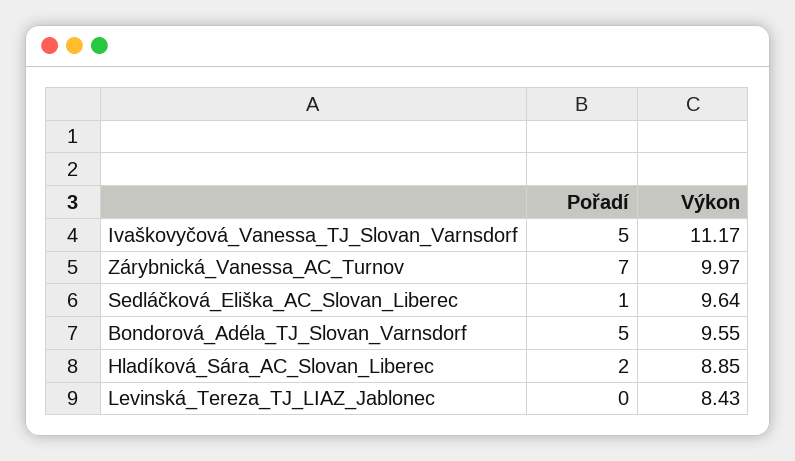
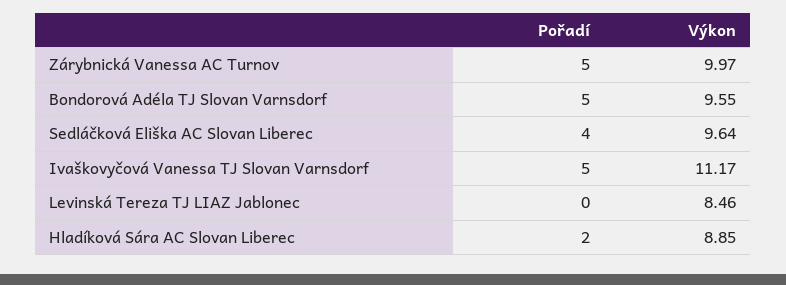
Pořadí, Zárybnická_Vanessa_AC_Turnov: 7 -> 5
Pořadí, Sedláčková_Eliška_AC_Slovan_Liberec: 1 -> 4
Výkon, Levinská_Tereza_TJ_LIAZ_Jablonec: 8.43 -> 8.46

